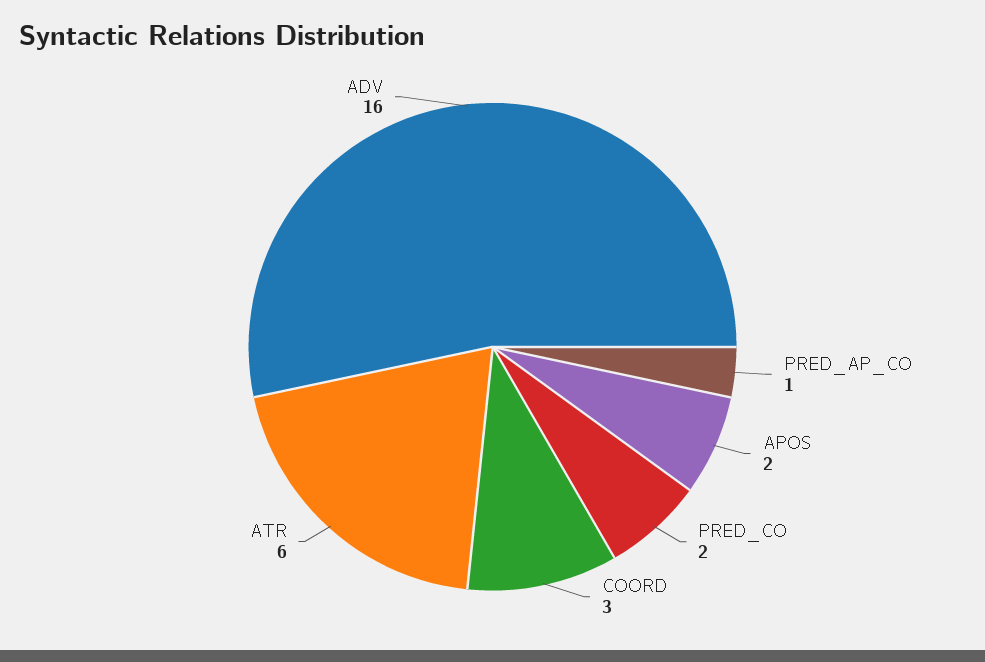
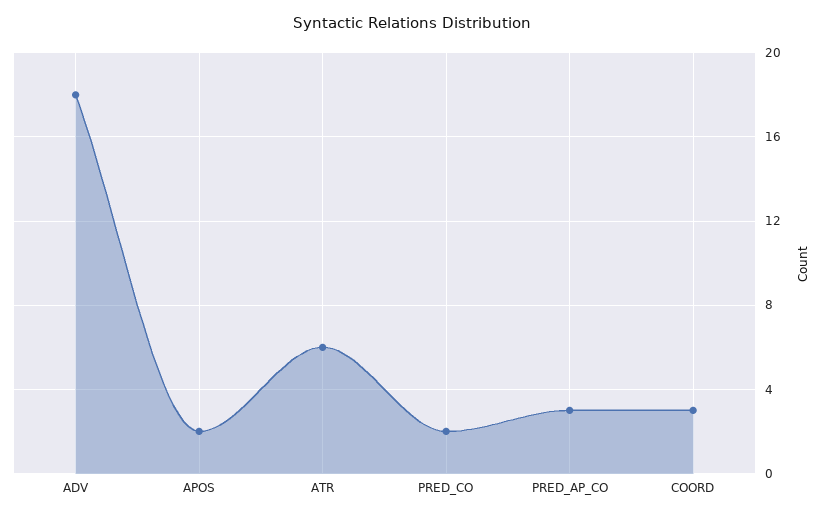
PRED_AP_CO: 1 -> 3
ADV: 16 -> 18

